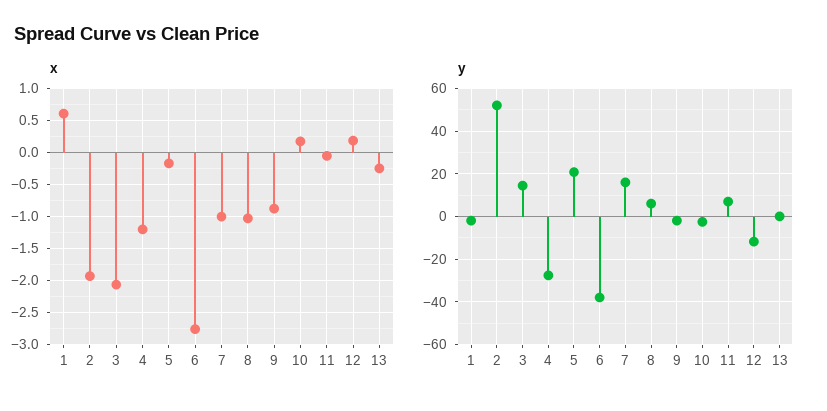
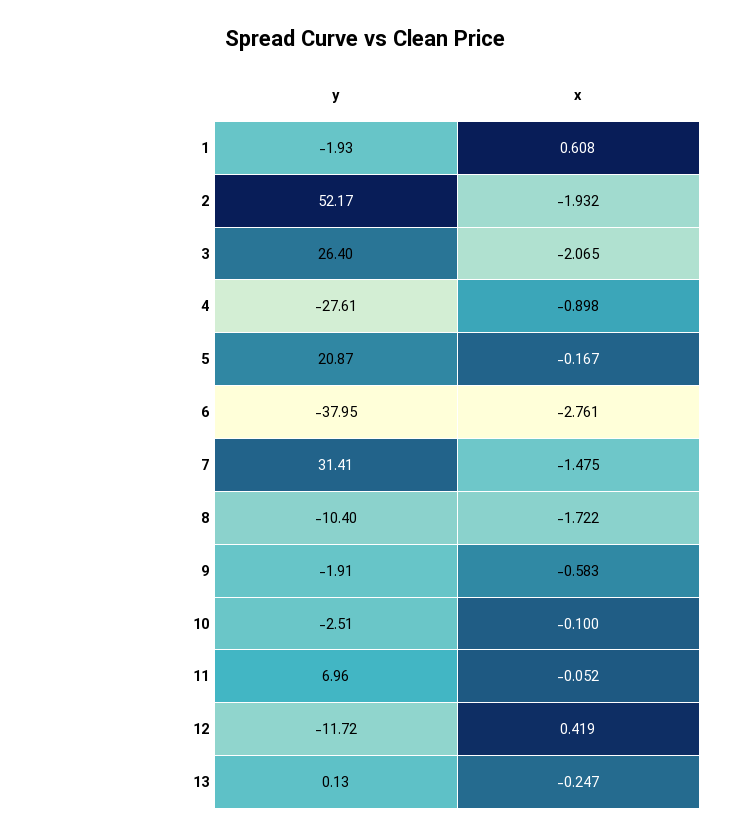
x, 4: -1.2 -> -0.898
x, 7: -1 -> -1.475
x, 8: -1 -> -1.722
x, 9: -0.9 -> -0.583
x, 10: 0.2 -> -0.1
x, 12: 0.2 -> 0.419
y, 3: 15 -> 26.4
y, 7: 15 -> 31.41
y, 8: 5 -> -10.4

